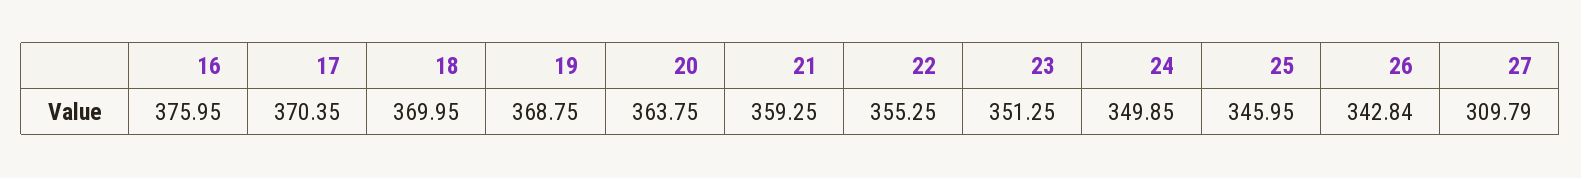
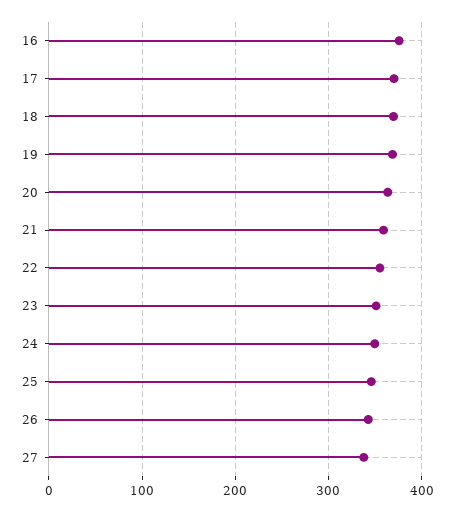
27: 309.79 -> 340

